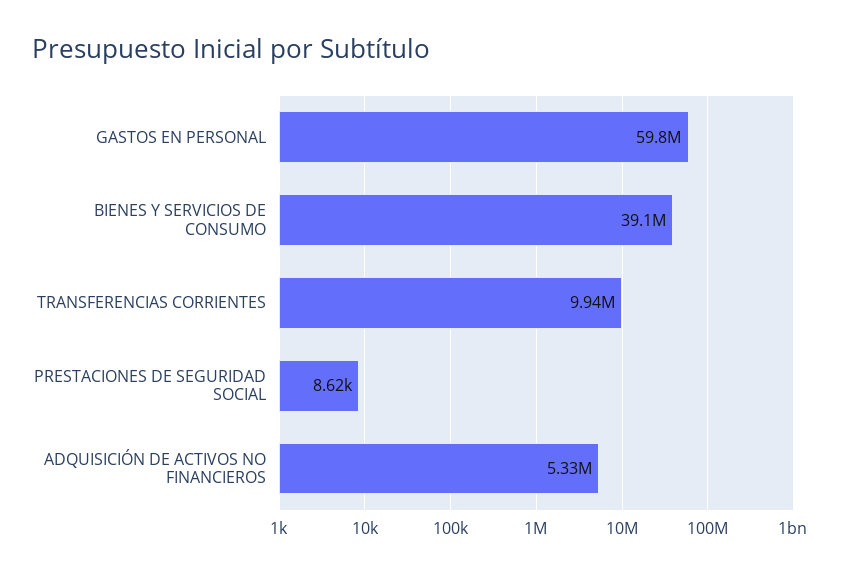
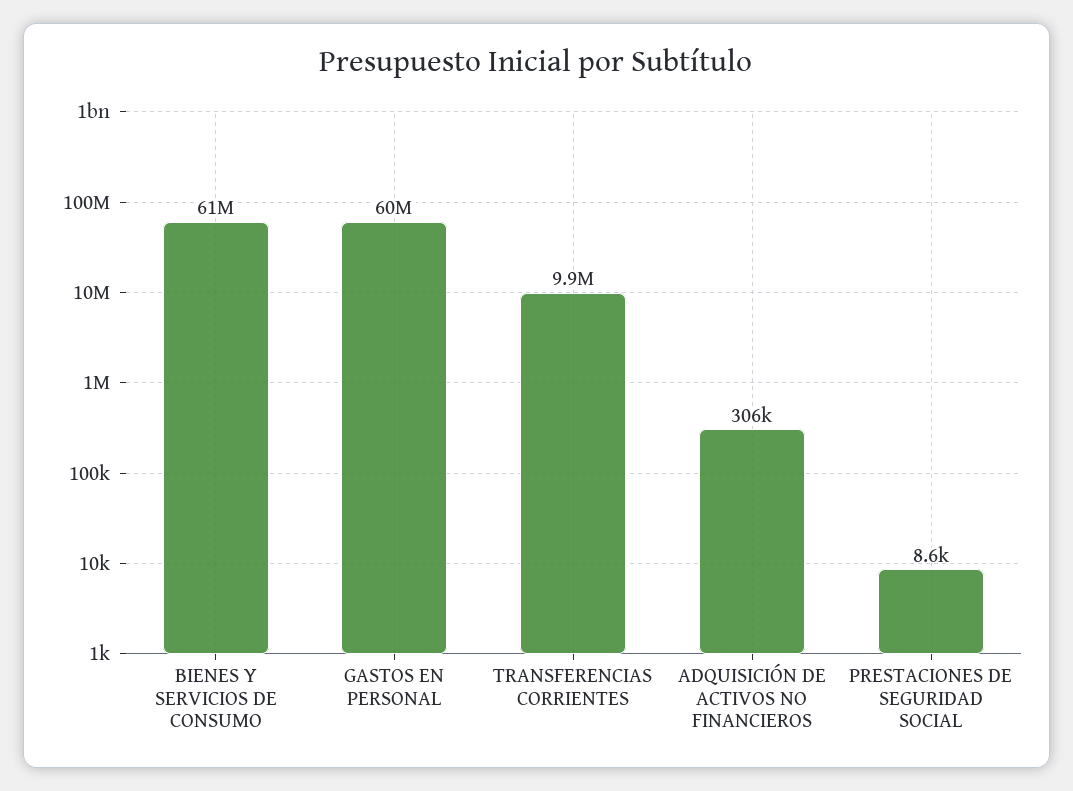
BIENES Y SERVICIOS DE CONSUMO: 39100000 -> 61000000
ADQUISICIÓN DE ACTIVOS NO FINANCIEROS: 5330000 -> 306000

